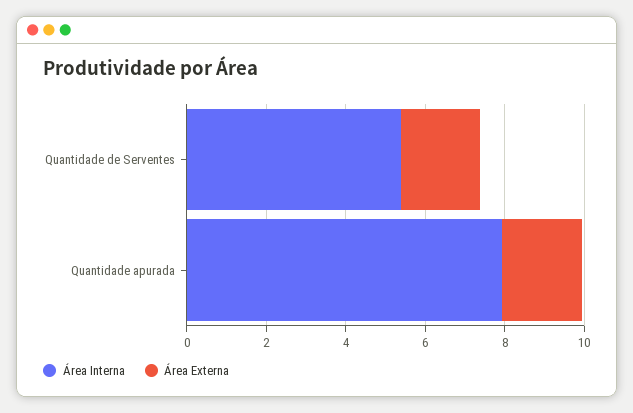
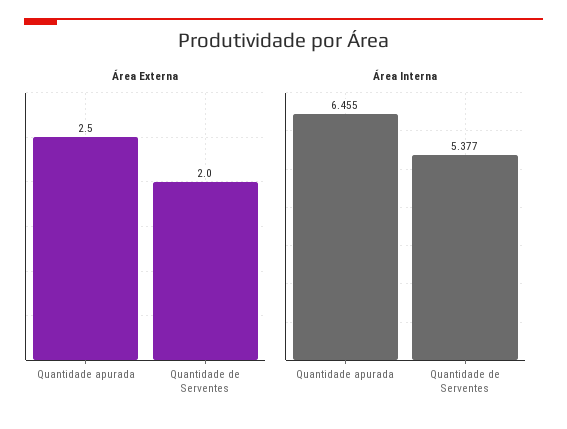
Área Interna, Quantidade apurada: 8 -> 6.455
Área Externa, Quantidade apurada: 2 -> 2.5

